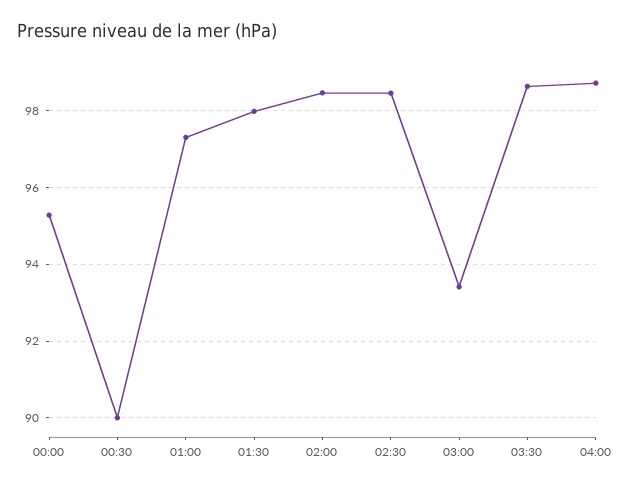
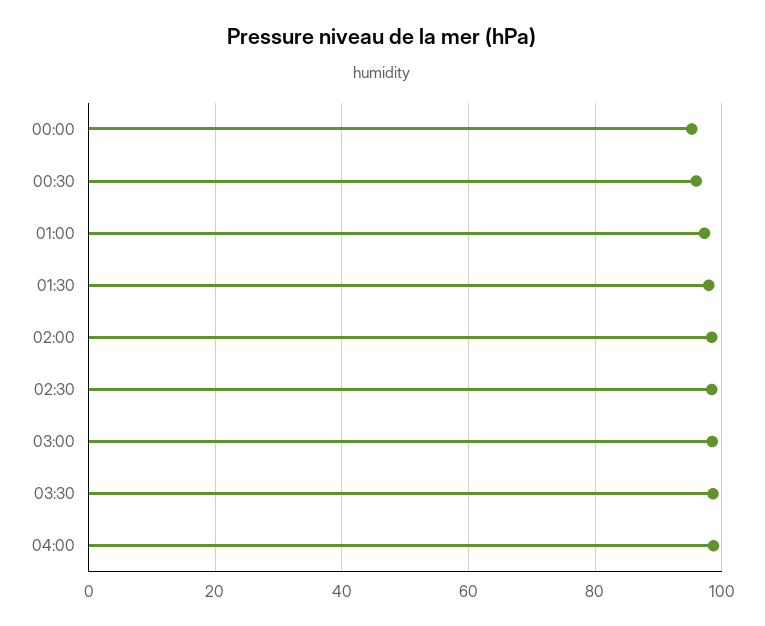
00:30: 90 -> 96
03:00: 93.4 -> 98

